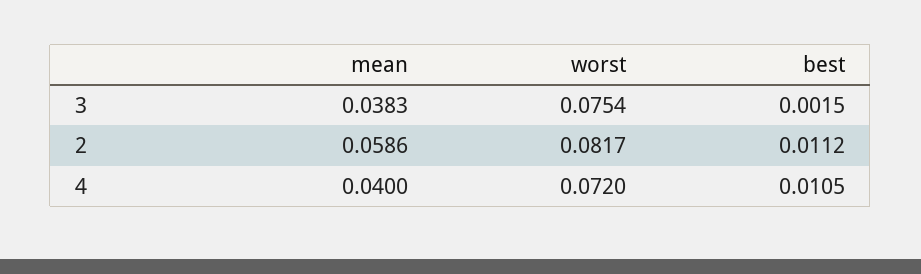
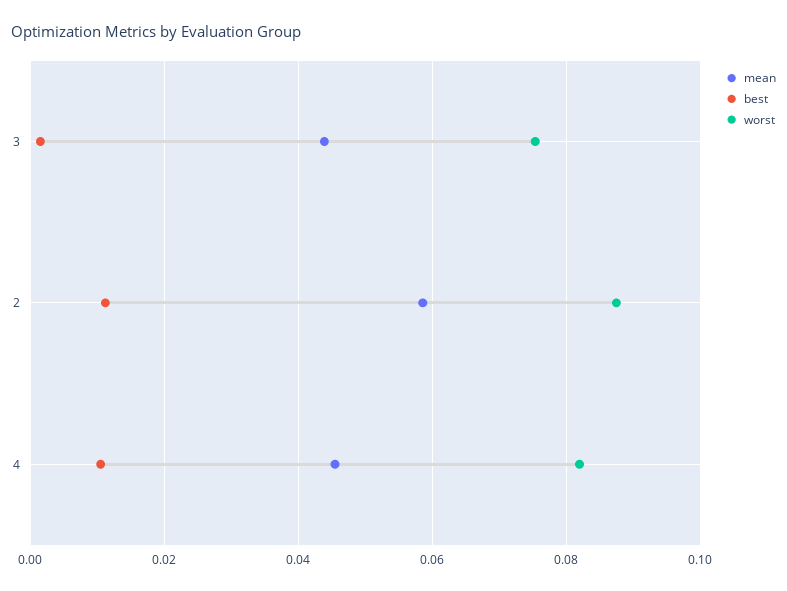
mean, 3: 0.0383 -> 0.044
worst, 2: 0.0817 -> 0.088
mean, 4: 0.04 -> 0.046
worst, 4: 0.072 -> 0.082

